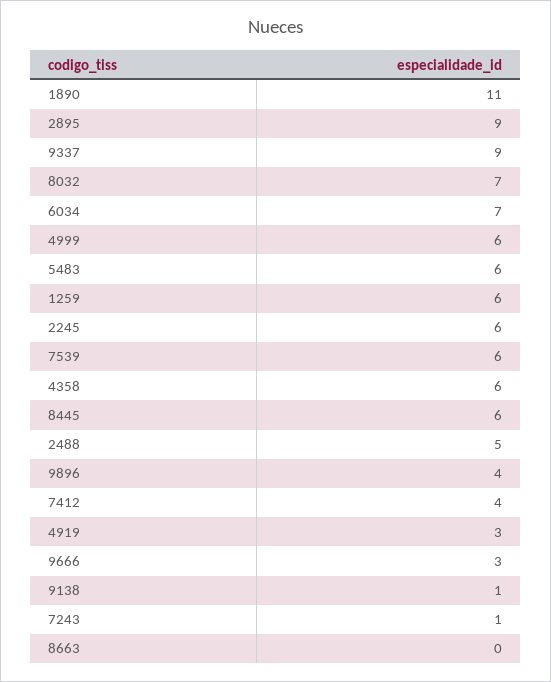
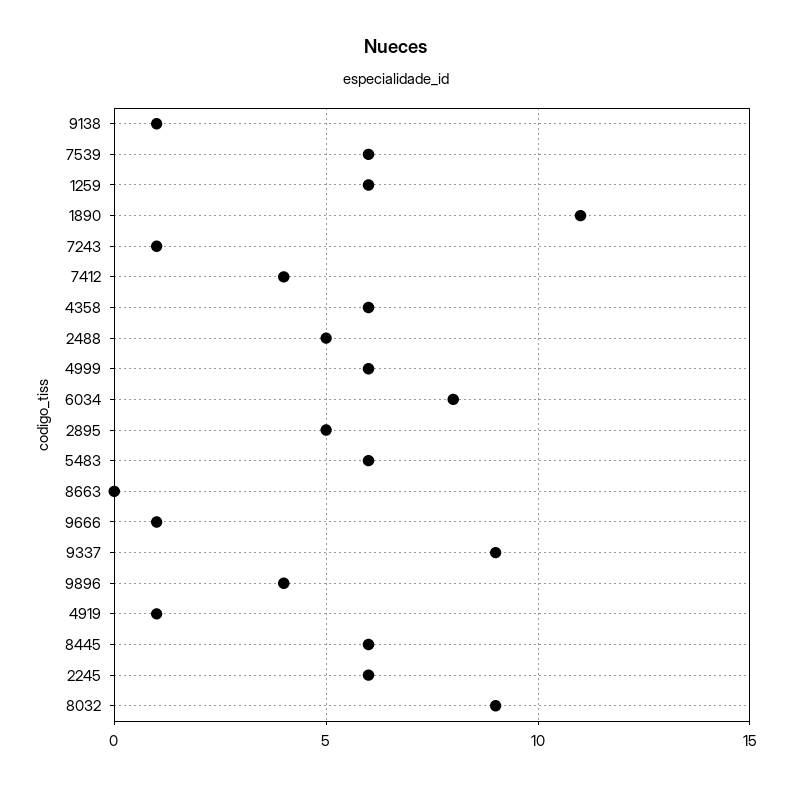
2895: 9 -> 5
8032: 7 -> 9
6034: 7 -> 8
4919: 3 -> 1
9666: 3 -> 1

